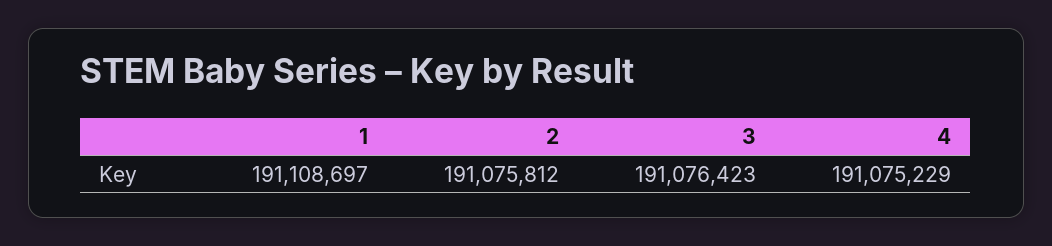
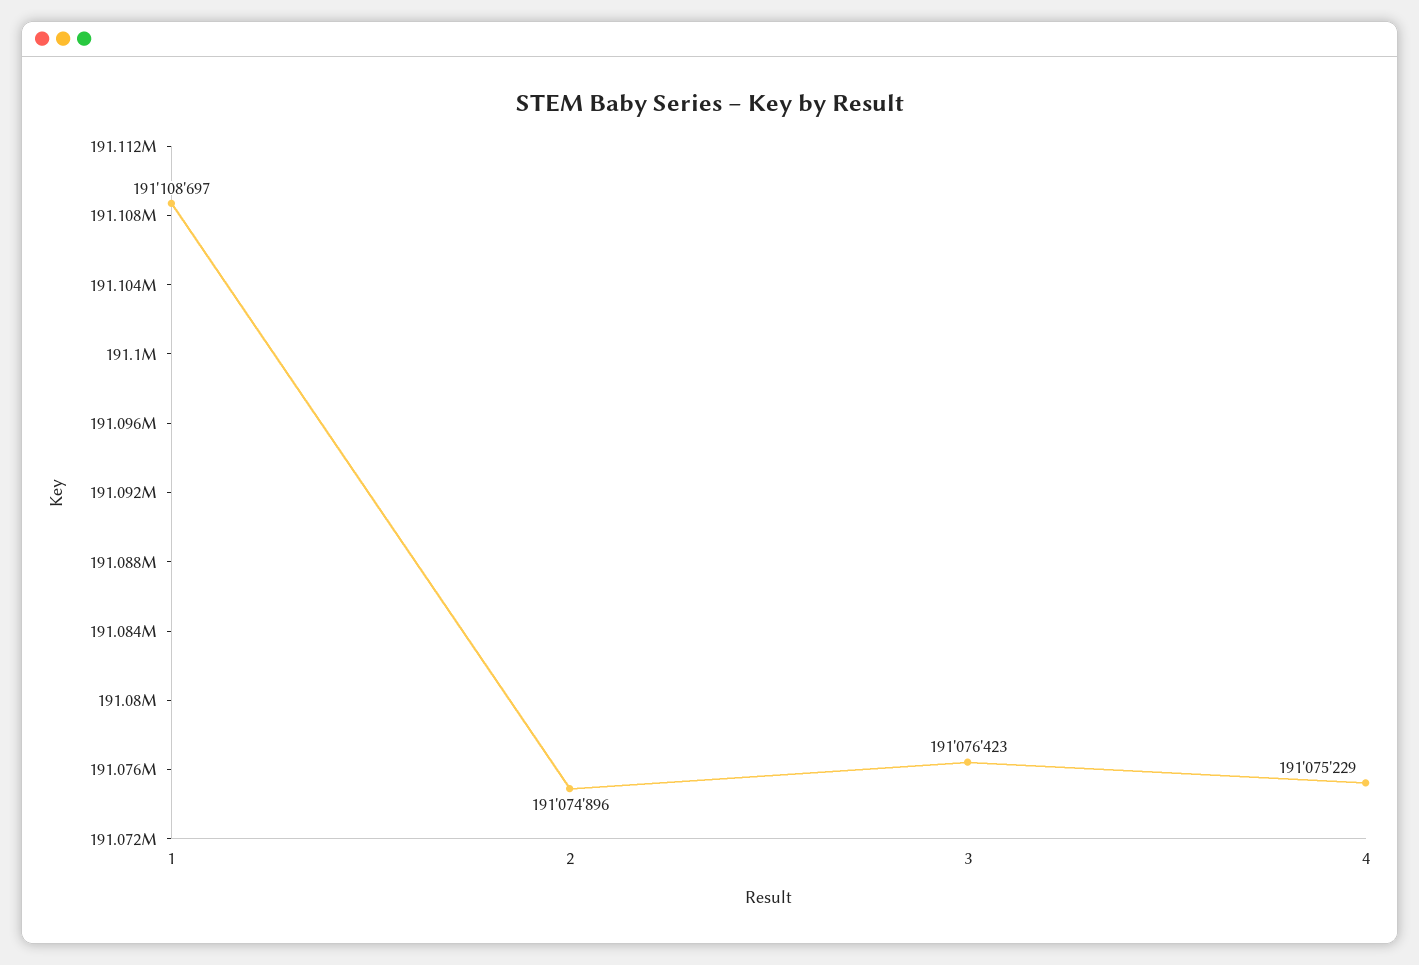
2: 191075812 -> 191074896

